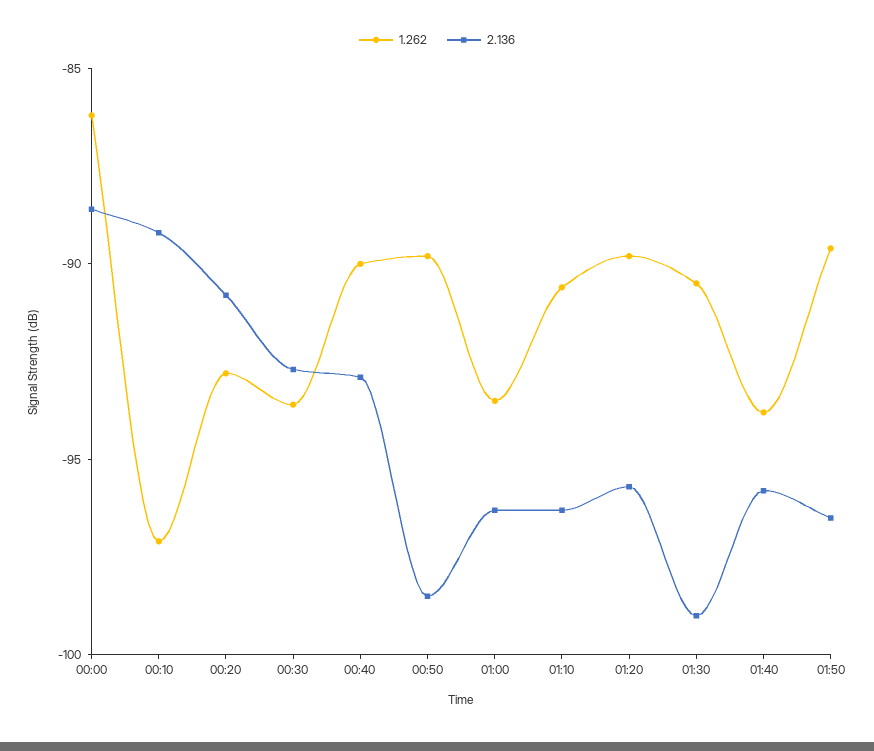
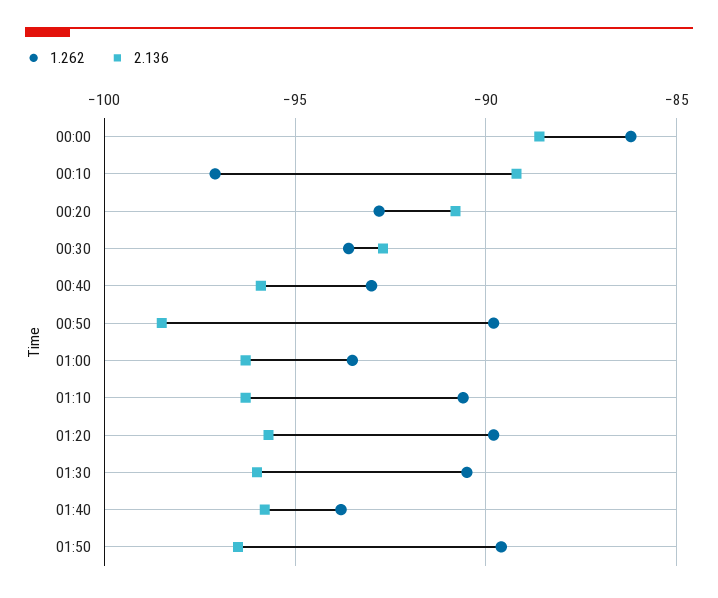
1.262, 00:40: -90 -> -93
2.136, 00:40: -93 -> -96
2.136, 01:30: -99 -> -96

